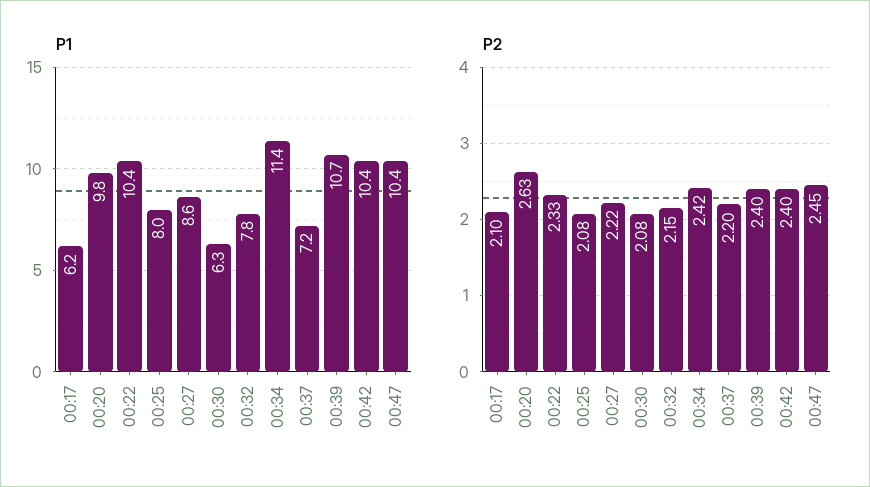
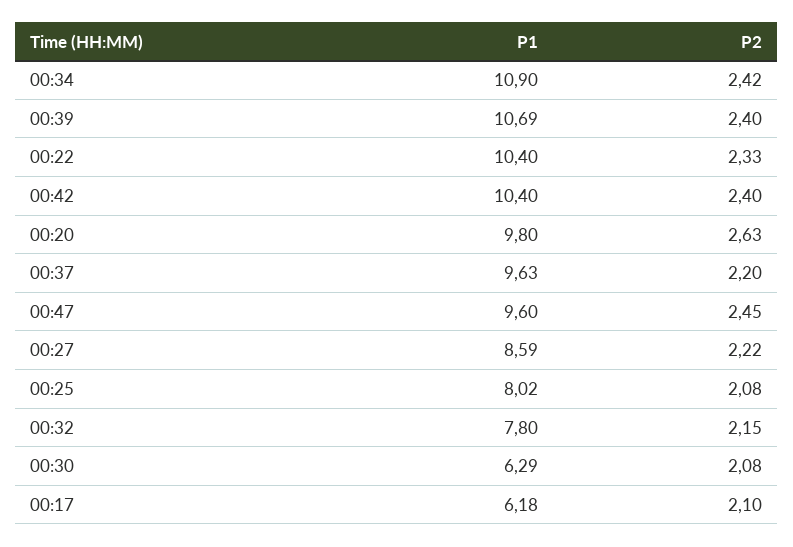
P1, 00:34: 11.4 -> 10.9
P1, 00:37: 7.2 -> 9.63
P1, 00:47: 10.4 -> 9.6

